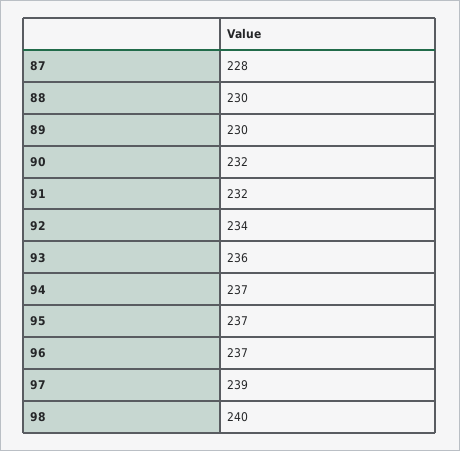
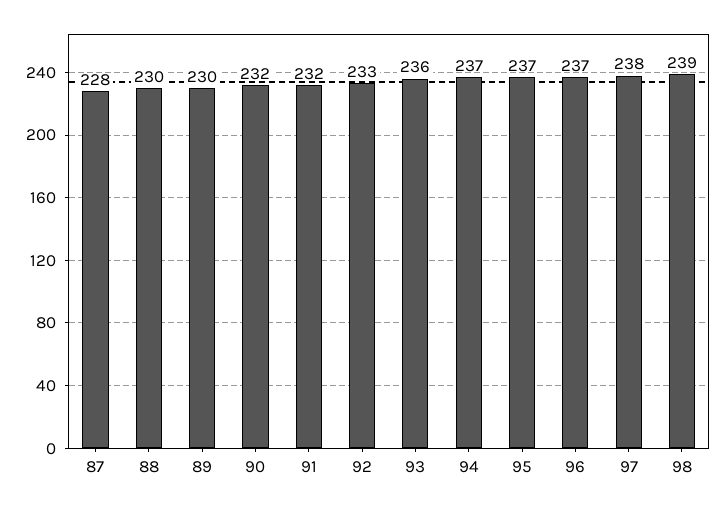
92: 234 -> 233
97: 239 -> 238
98: 240 -> 239

